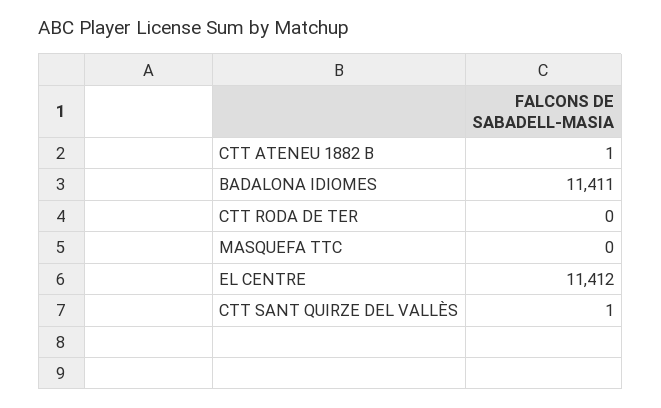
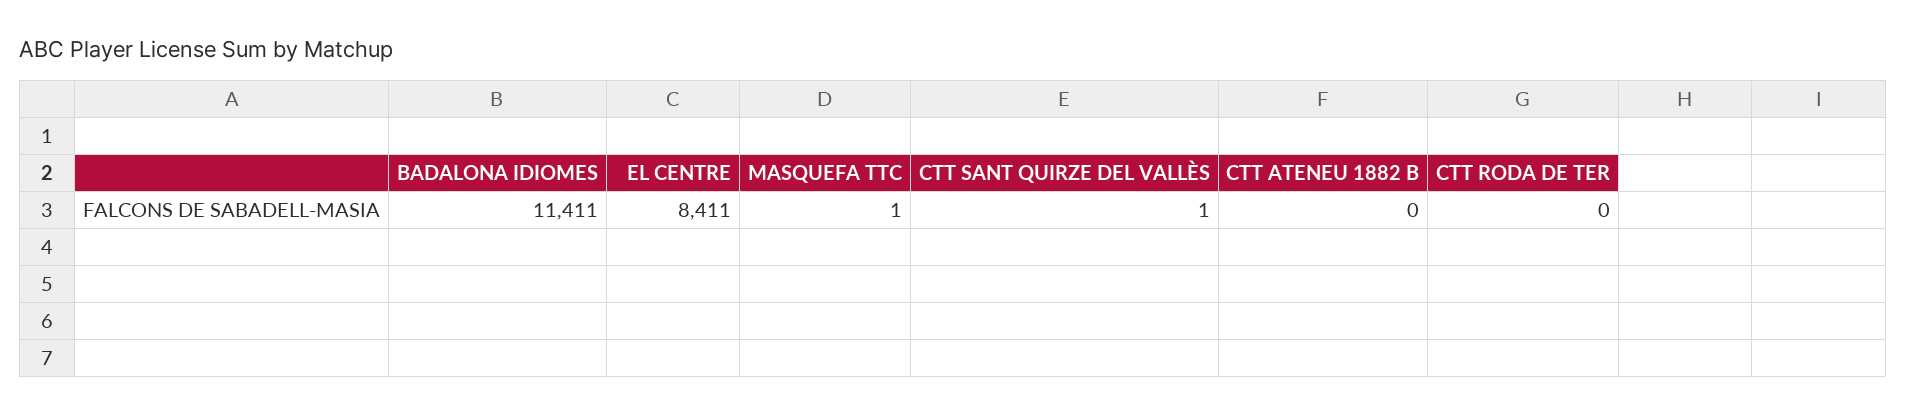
CTT ATENEU 1882 B: 1 -> 0
MASQUEFA TTC: 0 -> 1
EL CENTRE: 11412 -> 8411

